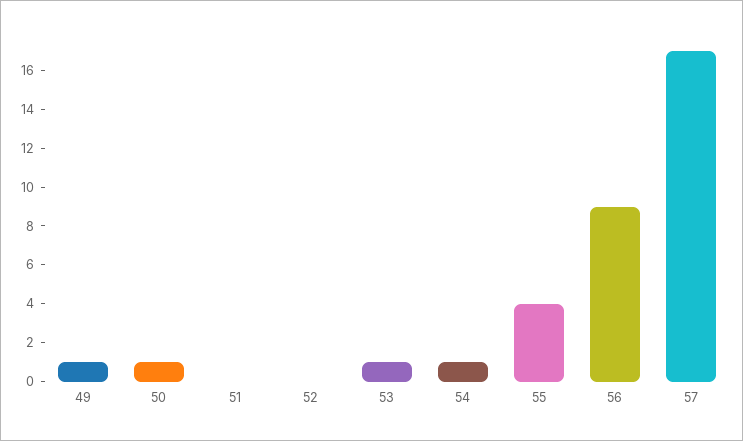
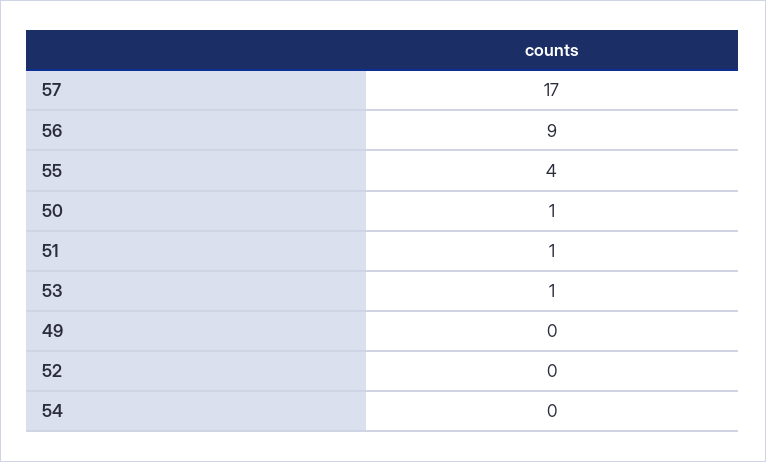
49: 1 -> 0
51: 0 -> 1
54: 1 -> 0

